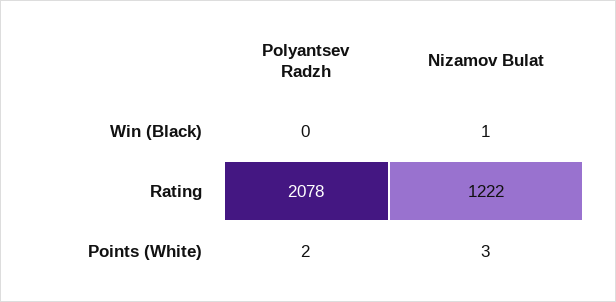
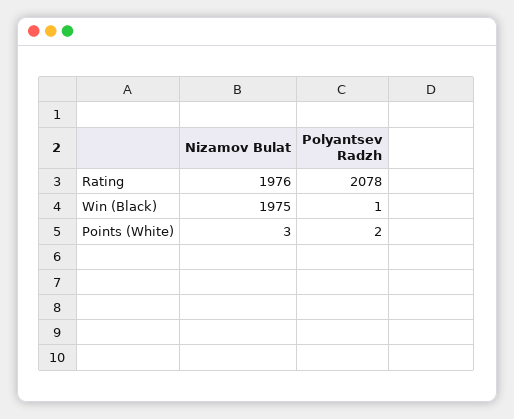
Polyantsev Radzh, Win (Black): 0 -> 1
Nizamov Bulat, Win (Black): 1 -> 1975
Nizamov Bulat, Rating: 1222 -> 1976

